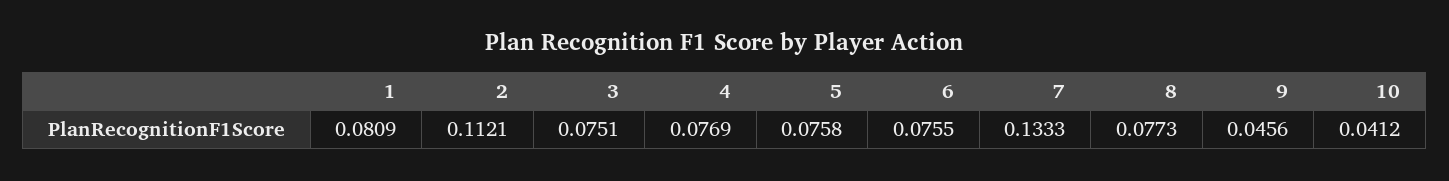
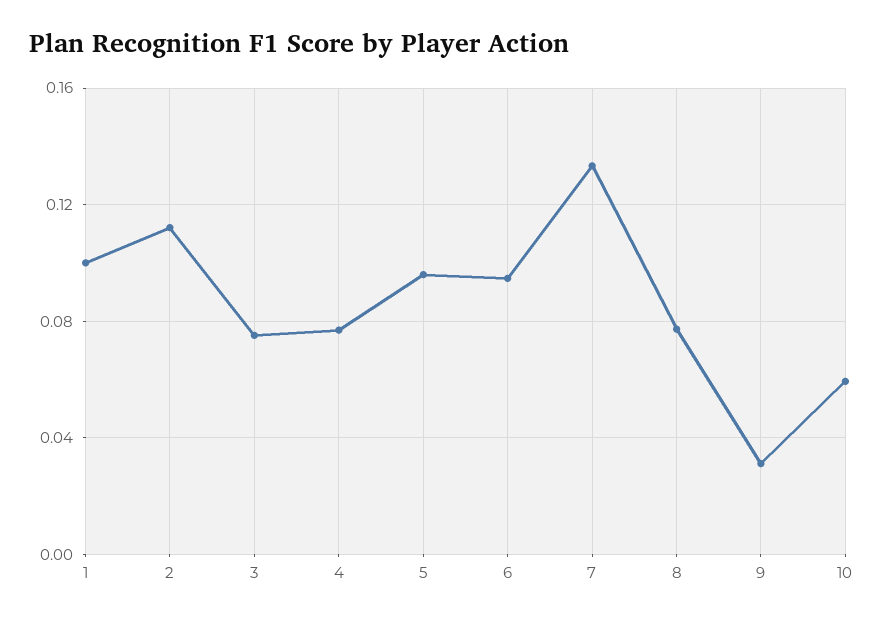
1: 0.0809 -> 0.1
5: 0.0758 -> 0.095
6: 0.0755 -> 0.095
9: 0.0456 -> 0.03
10: 0.0412 -> 0.06

